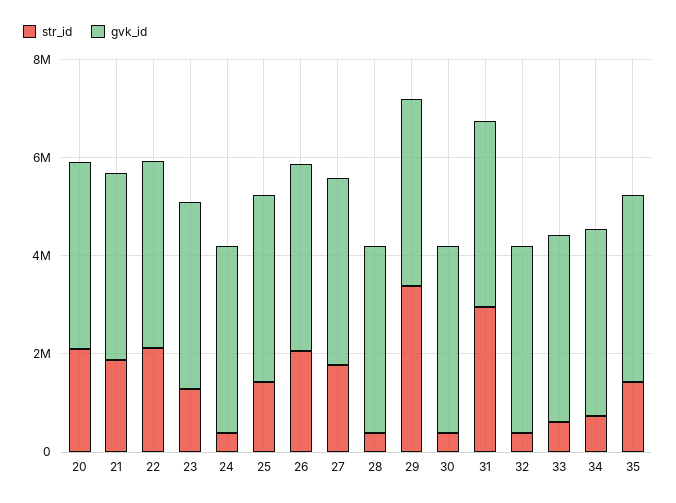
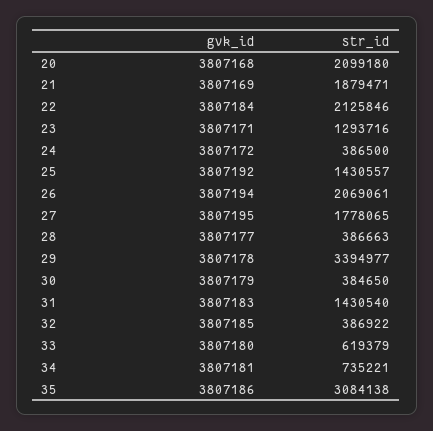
str_id, 31: 3000000 -> 1430540
str_id, 35: 1500000 -> 3084138

